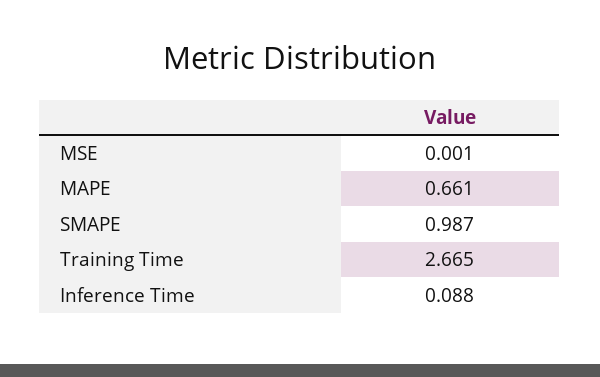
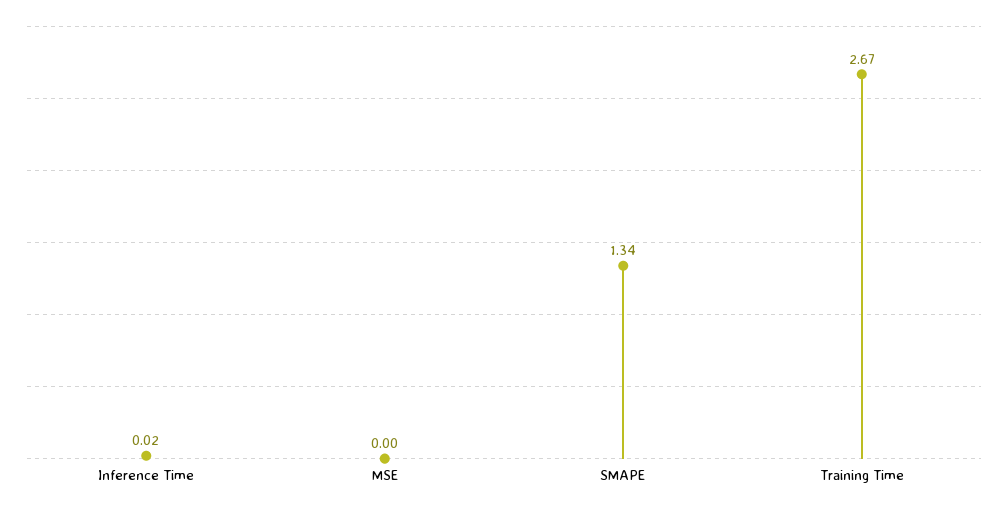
MAPE: 0.661 -> none
SMAPE: 0.987 -> 1.34
Inference Time: 0.088 -> 0.02

